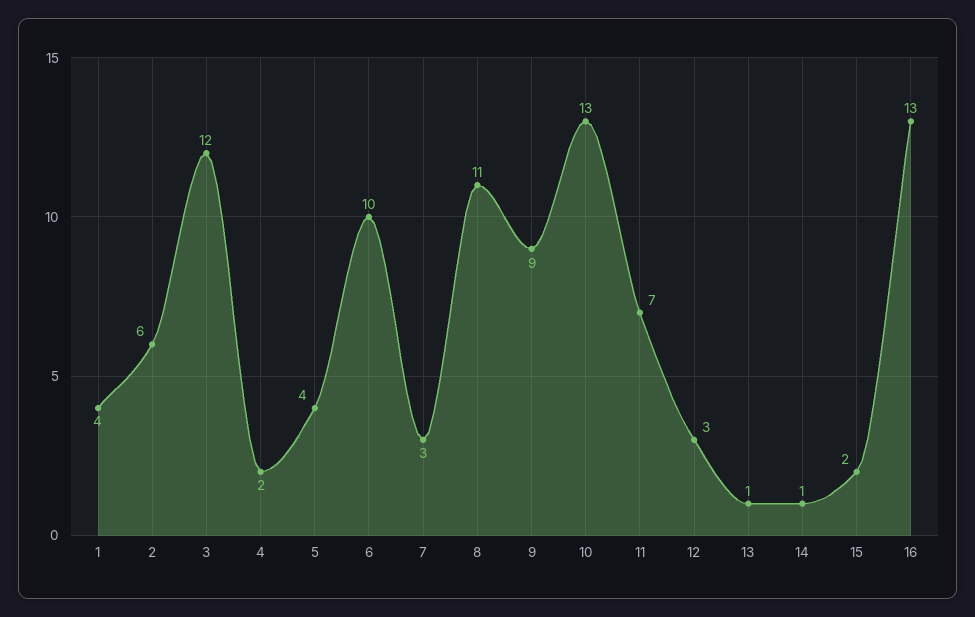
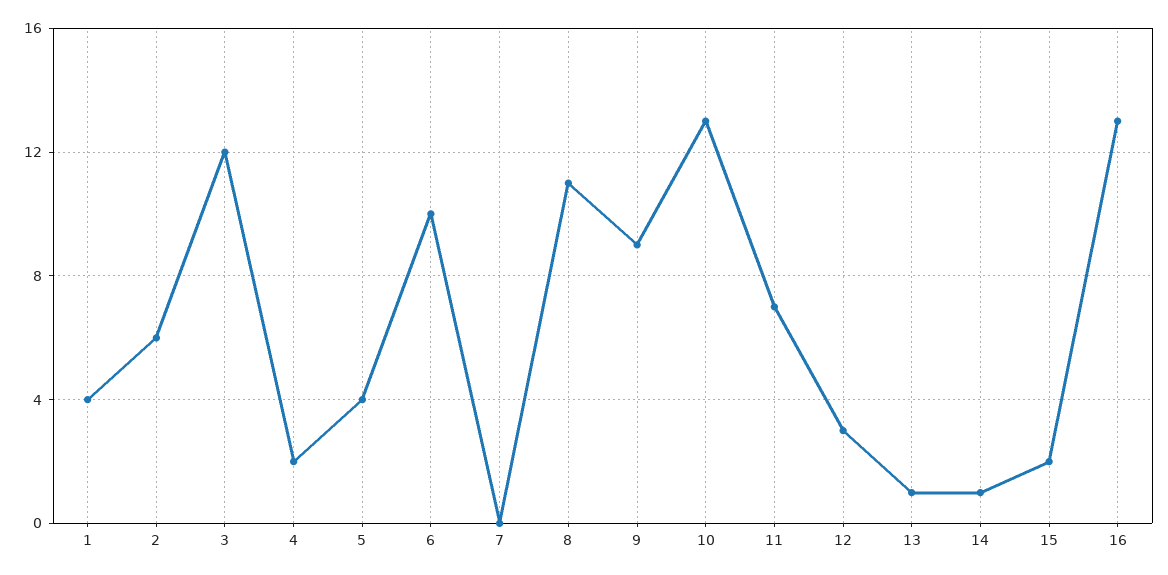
7: 3 -> 0

